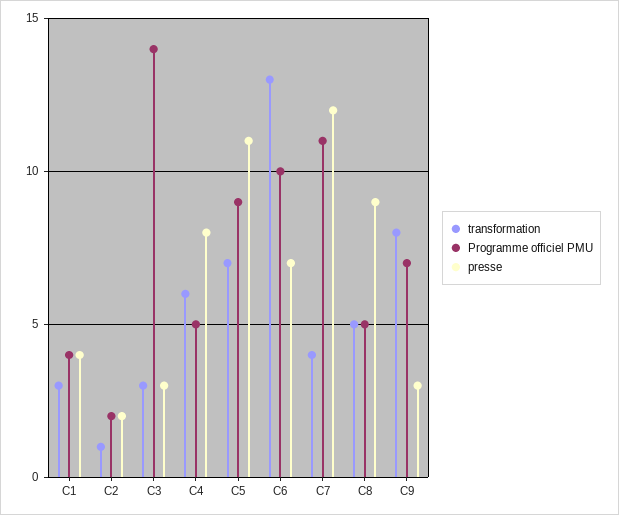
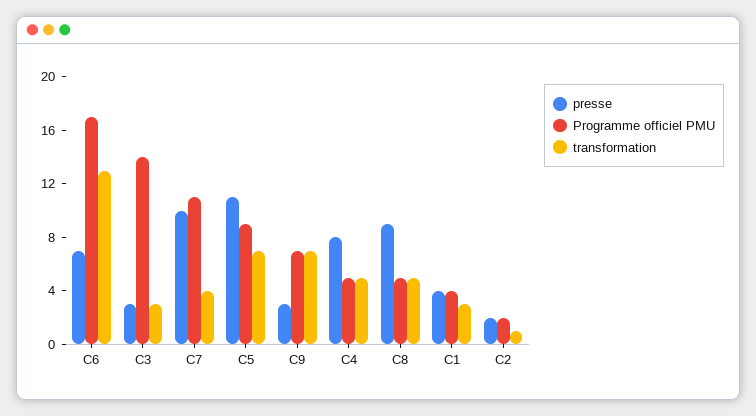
transformation, C4: 6 -> 5
Programme officiel PMU, C6: 10 -> 17
presse, C7: 12 -> 10
transformation, C9: 8 -> 7

